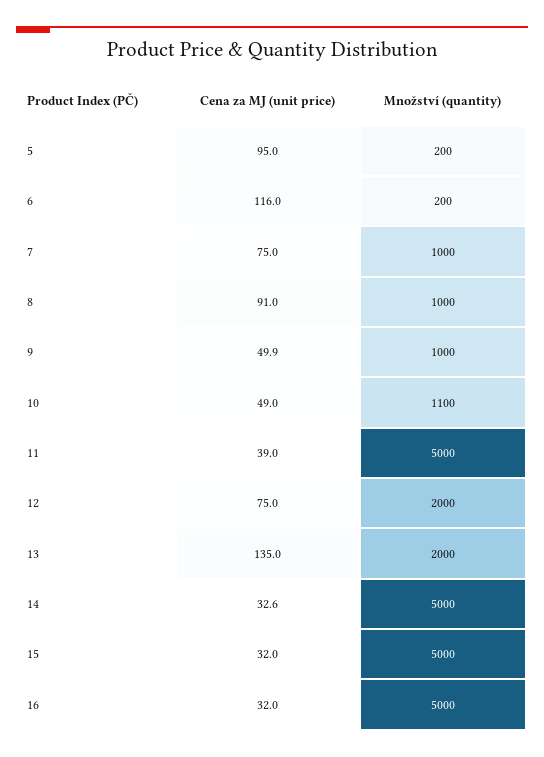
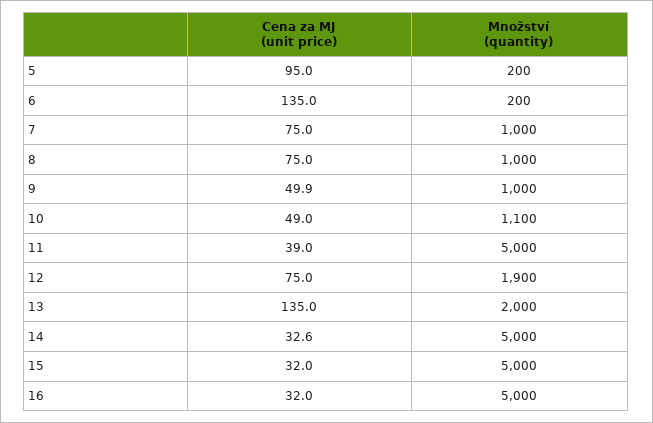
Cena za MJ (unit price), 6: 116 -> 135
Cena za MJ (unit price), 8: 91 -> 75
Množství (quantity), 12: 2000 -> 1900

